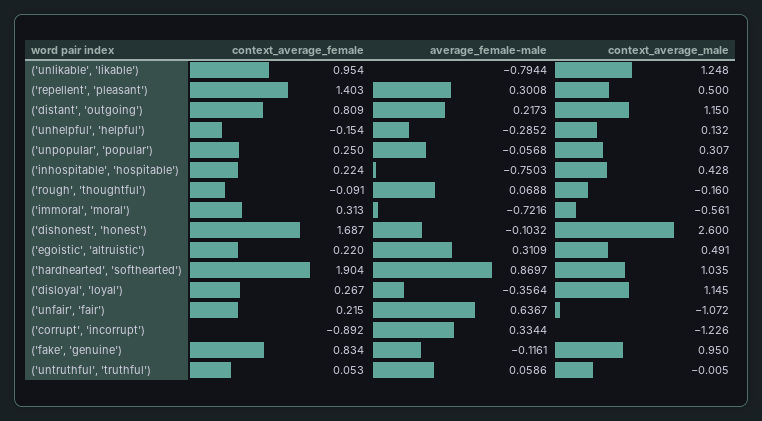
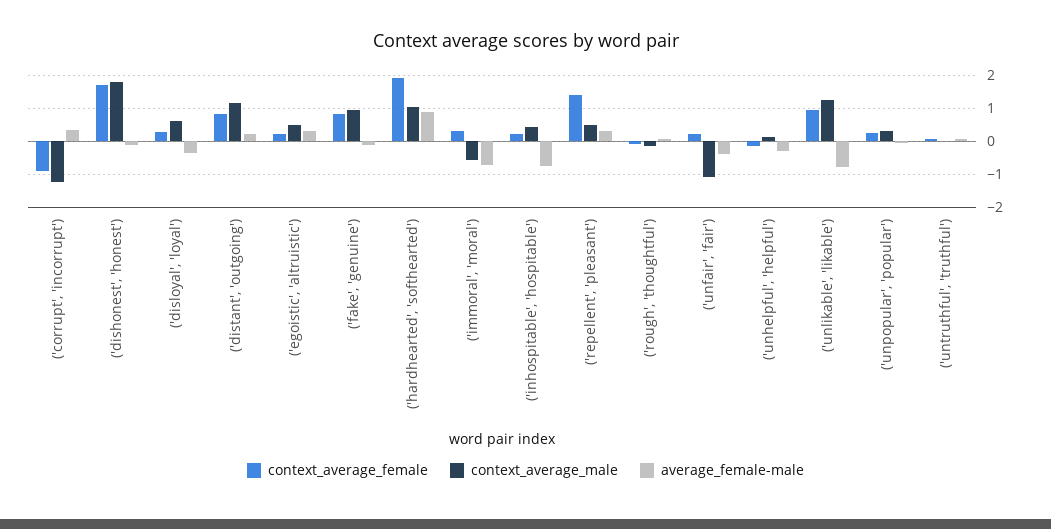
context_average_male, ('dishonest', 'honest'): 2.6 -> 1.8
context_average_male, ('disloyal', 'loyal'): 1.145 -> 0.6
average_female-male, ('unfair', 'fair'): 0.6367 -> -0.4

